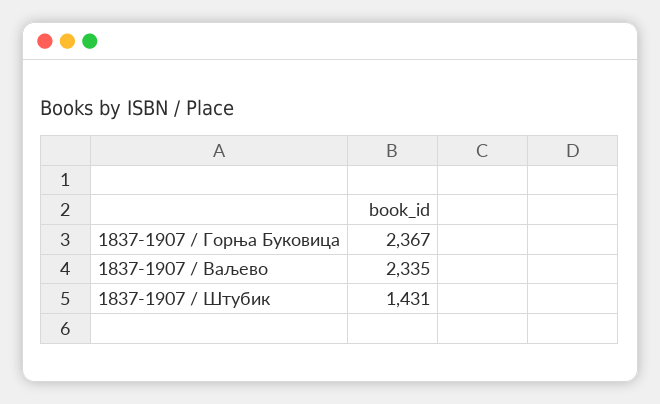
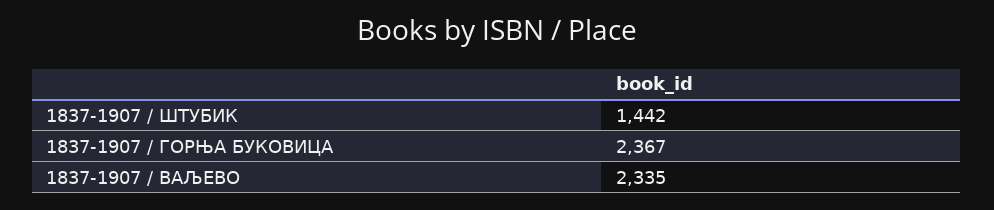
1837-1907 / Штубик: 1431 -> 1442

